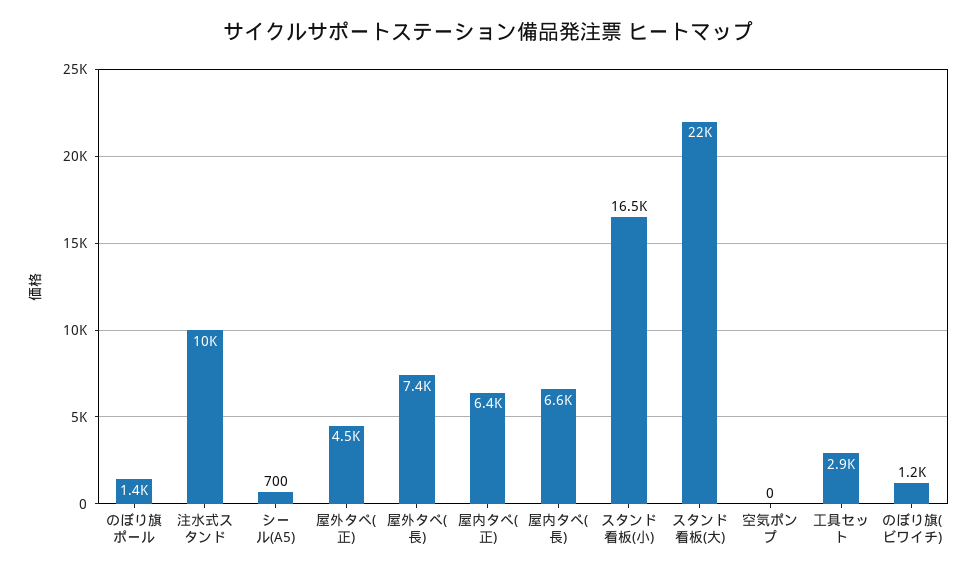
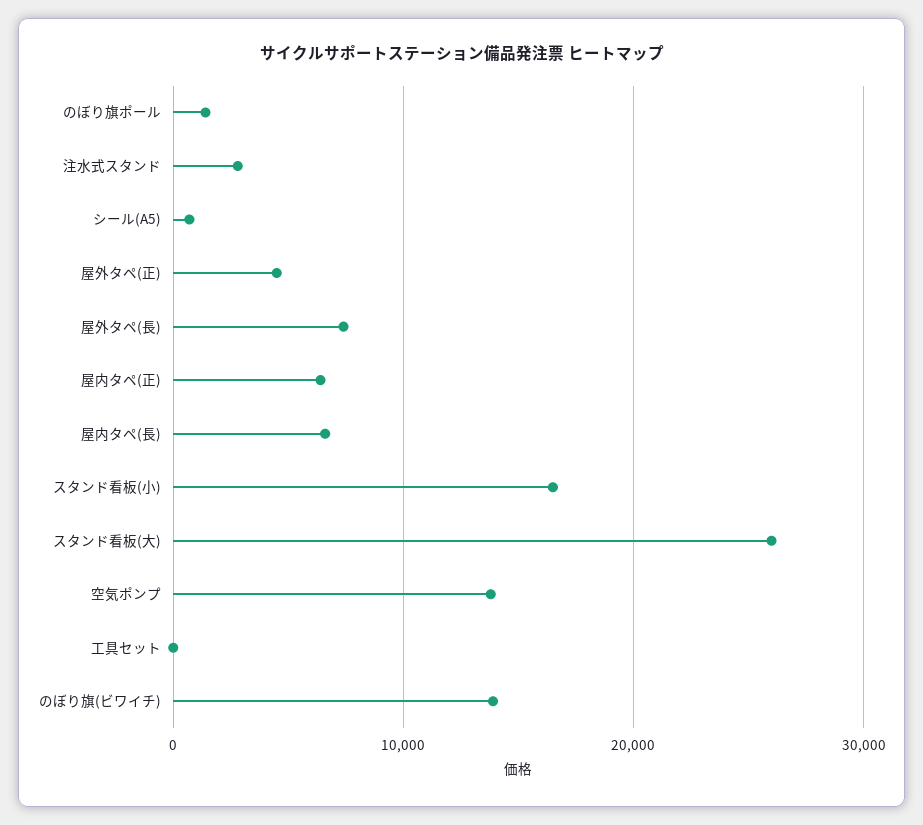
注水式スタンド: 10000 -> 3000
スタンド看板(大): 22000 -> 26000
空気ポンプ: 0 -> 14000
工具セット: 2900 -> 0
のぼり旗(ビワイチ): 1200 -> 14000

